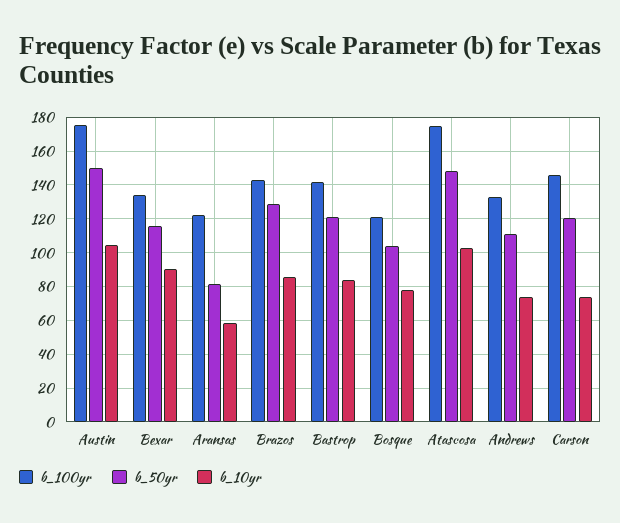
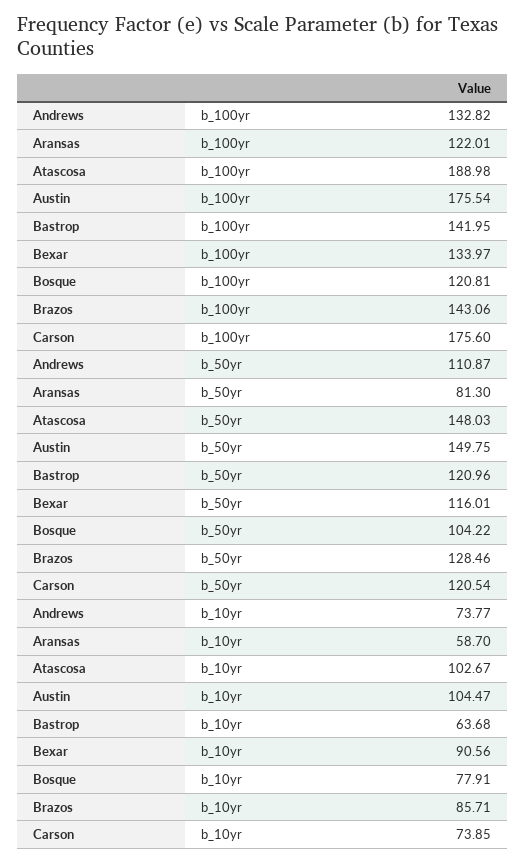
b_10yr, Bastrop: 85 -> 63.68
b_100yr, Atascosa: 175 -> 188.98
b_100yr, Carson: 145 -> 175.6

